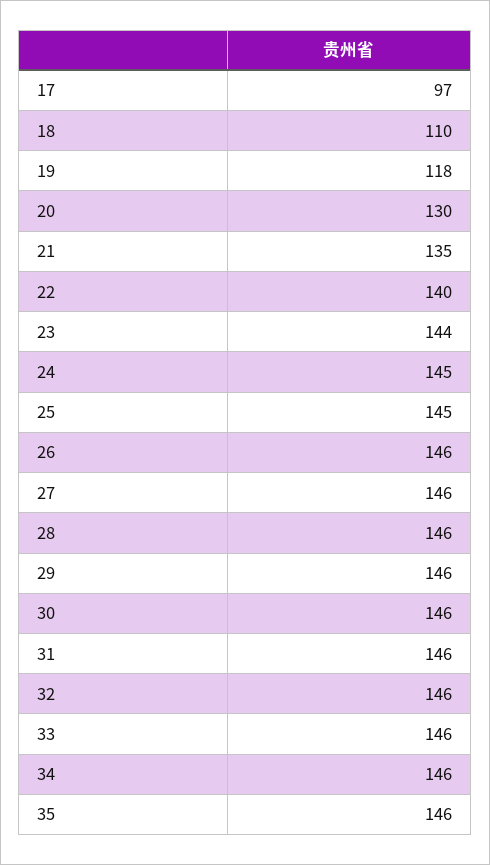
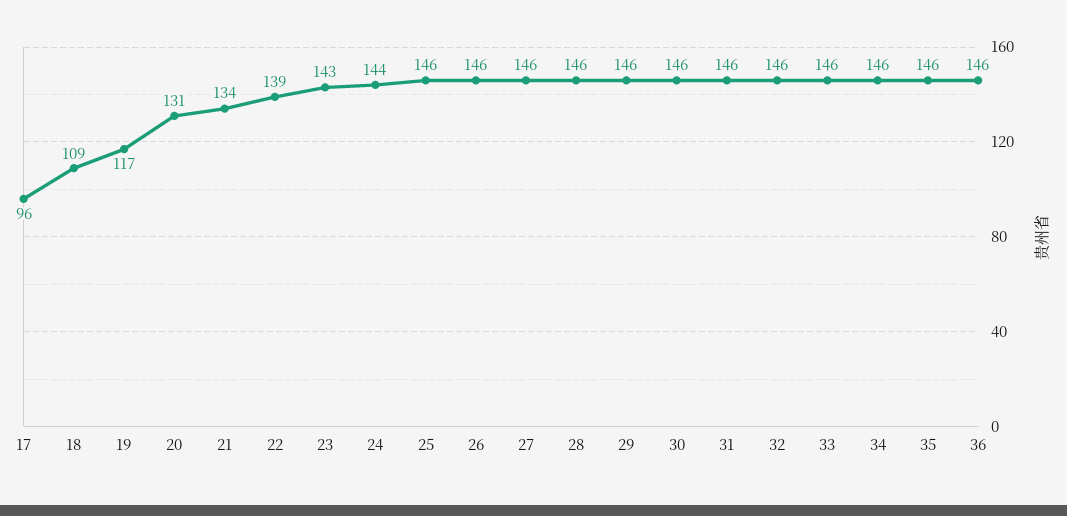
17: 97 -> 96
18: 110 -> 109
19: 118 -> 117
20: 130 -> 131
21: 135 -> 134
22: 140 -> 139
23: 144 -> 143
24: 145 -> 144
25: 145 -> 146
36: none -> 146

